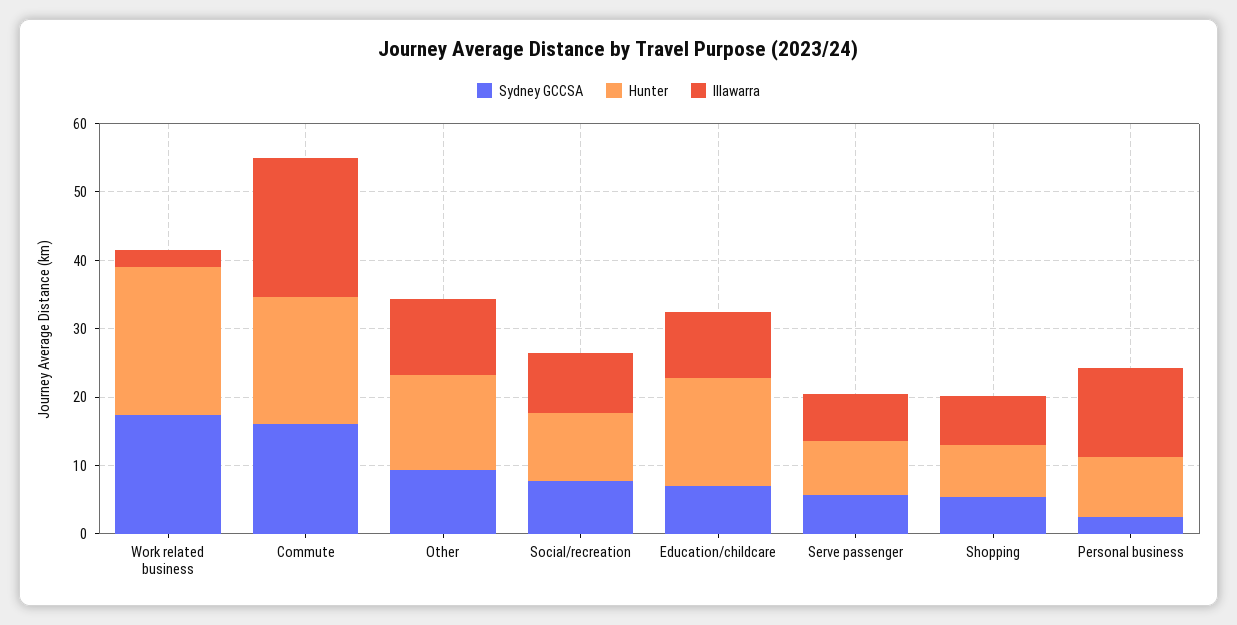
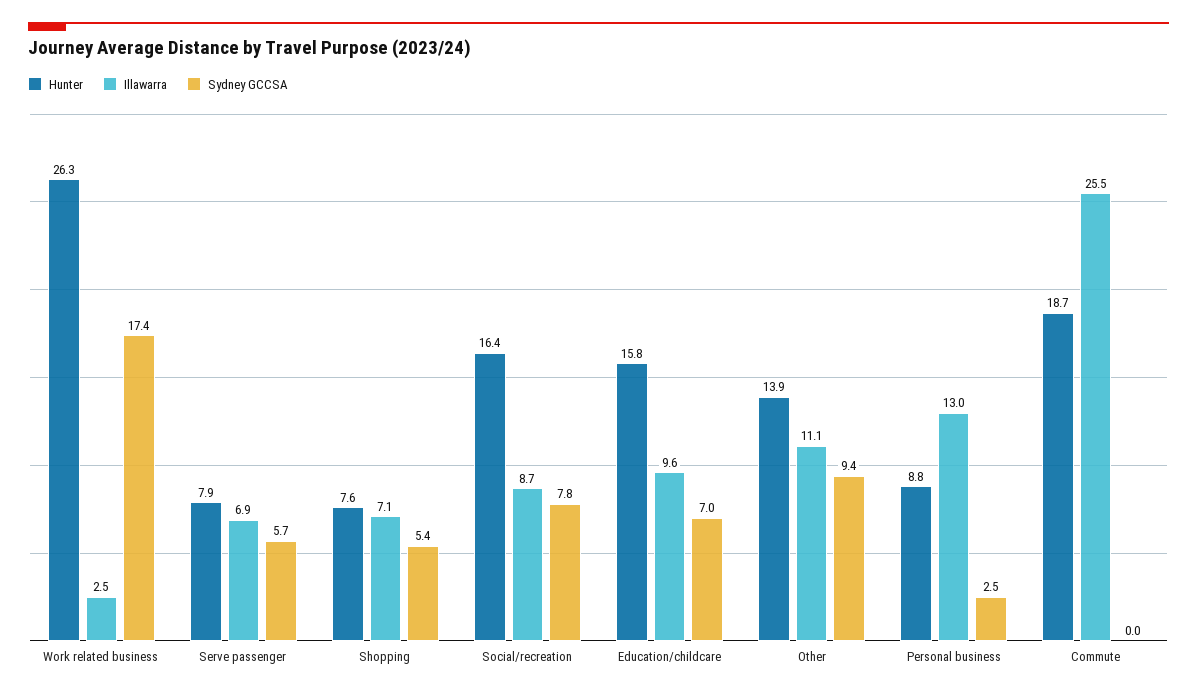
Hunter, Work related business: 22 -> 26.3
Sydney GCCSA, Commute: 16 -> 0
Illawarra, Commute: 20 -> 25.5
Hunter, Social/recreation: 10 -> 16.4

